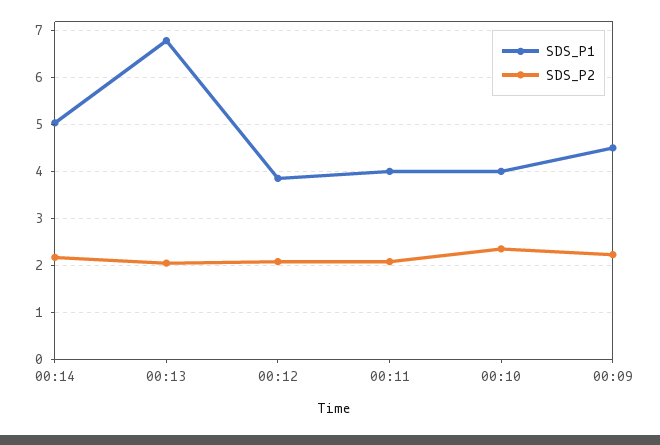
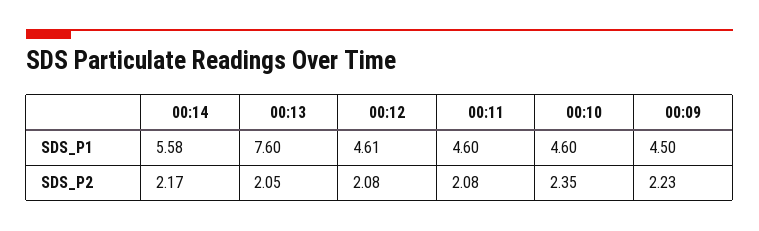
SDS_P1, 00:14: 5 -> 5.58
SDS_P1, 00:13: 6.8 -> 7.6
SDS_P1, 00:12: 3.8 -> 4.61
SDS_P1, 00:11: 4 -> 4.6
SDS_P1, 00:10: 4 -> 4.6

